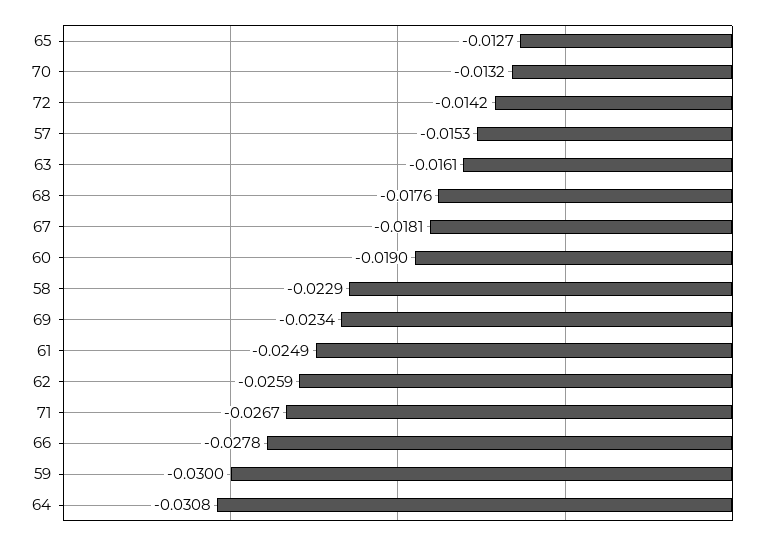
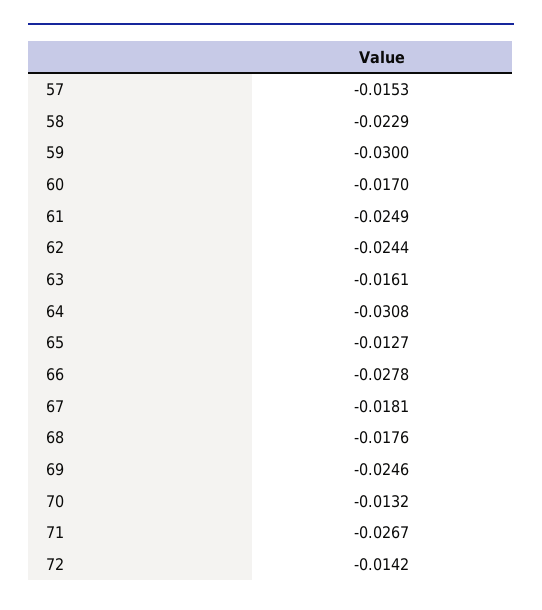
60: -0.019 -> -0.017
69: -0.0234 -> -0.0246
62: -0.0259 -> -0.0244

